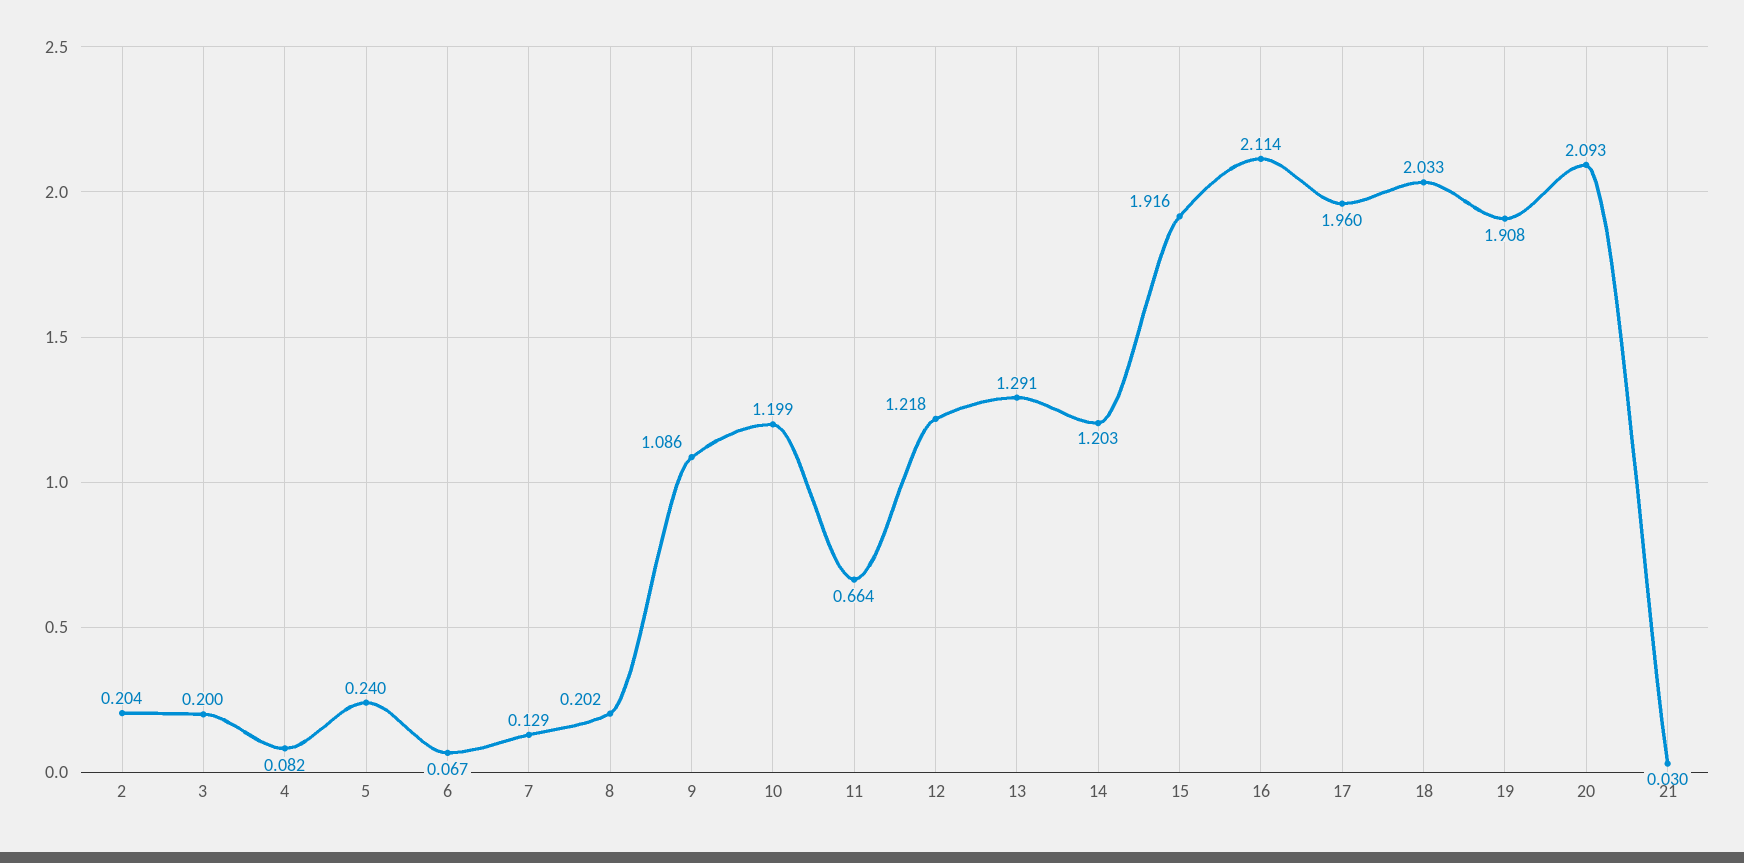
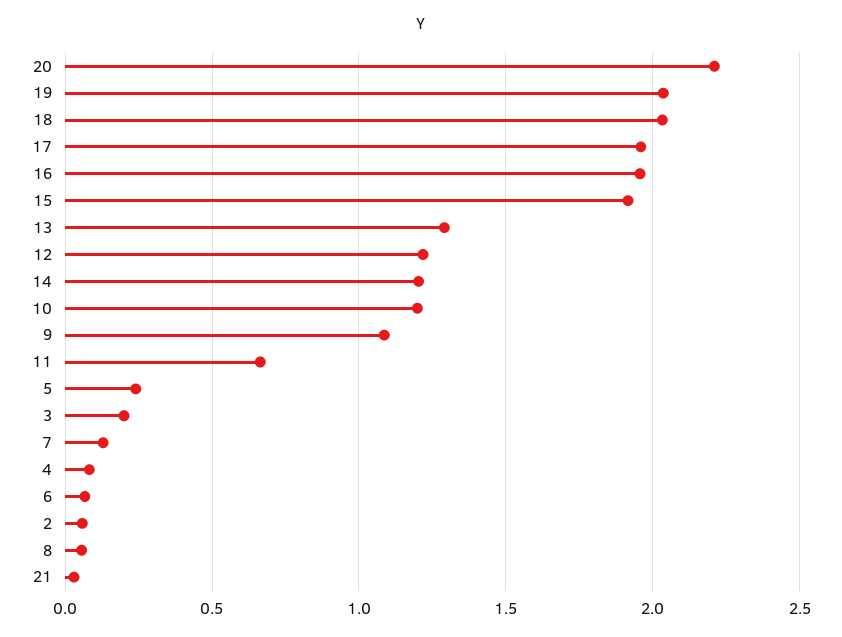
2: 0.204 -> 0.05
8: 0.202 -> 0.05
16: 2.114 -> 1.95
19: 1.908 -> 2.05
20: 2.093 -> 2.2

